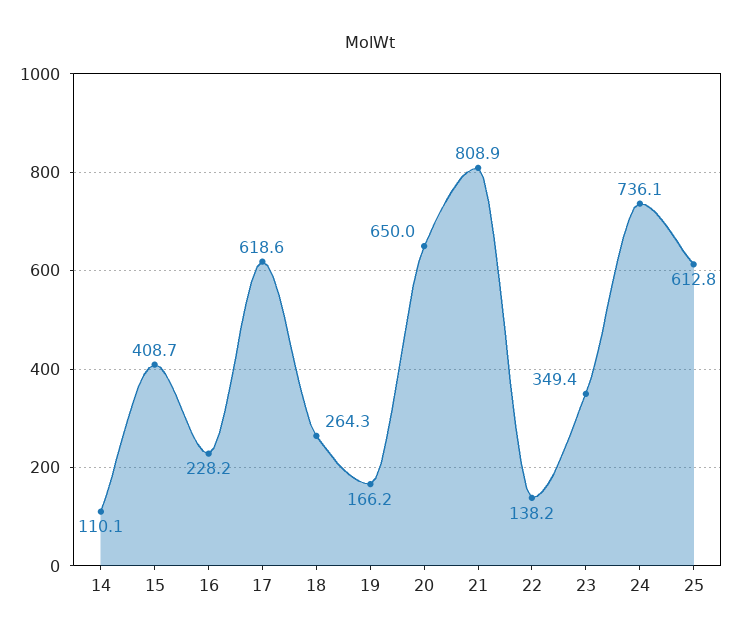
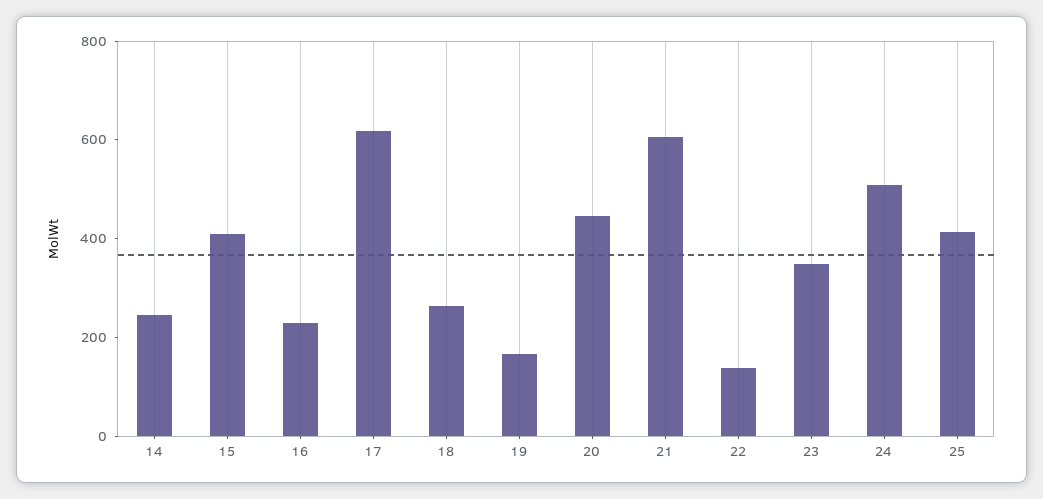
14: 110.1 -> 250
20: 650 -> 450
21: 808.9 -> 600
24: 736.1 -> 500
25: 612.8 -> 400

